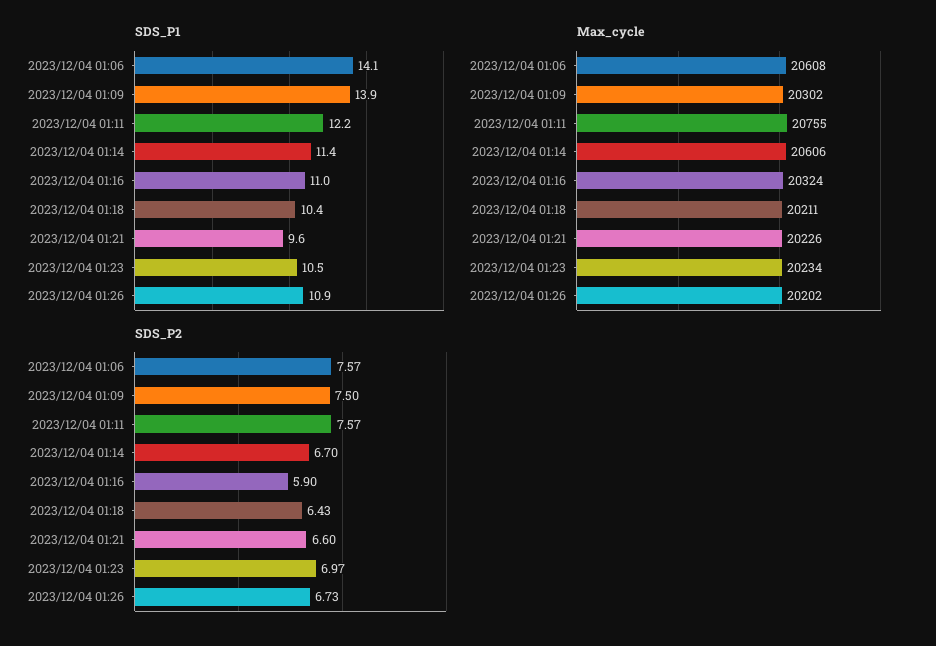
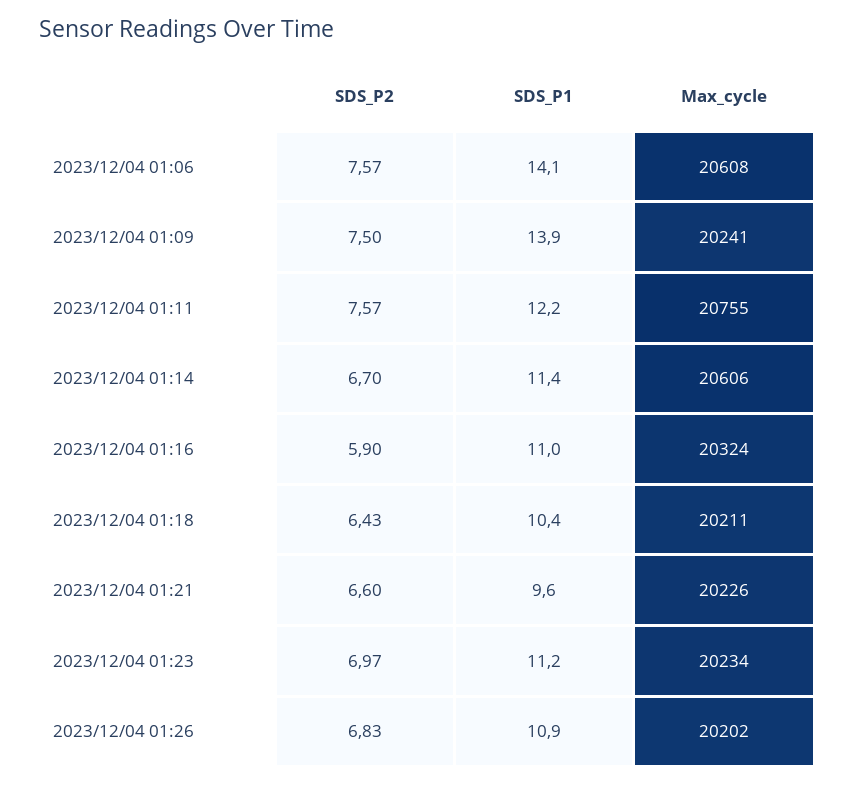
SDS_P1, 2023/12/04 01:23: 10.5 -> 11.2
Max_cycle, 2023/12/04 01:09: 20302 -> 20241
SDS_P2, 2023/12/04 01:26: 6.73 -> 6.83

